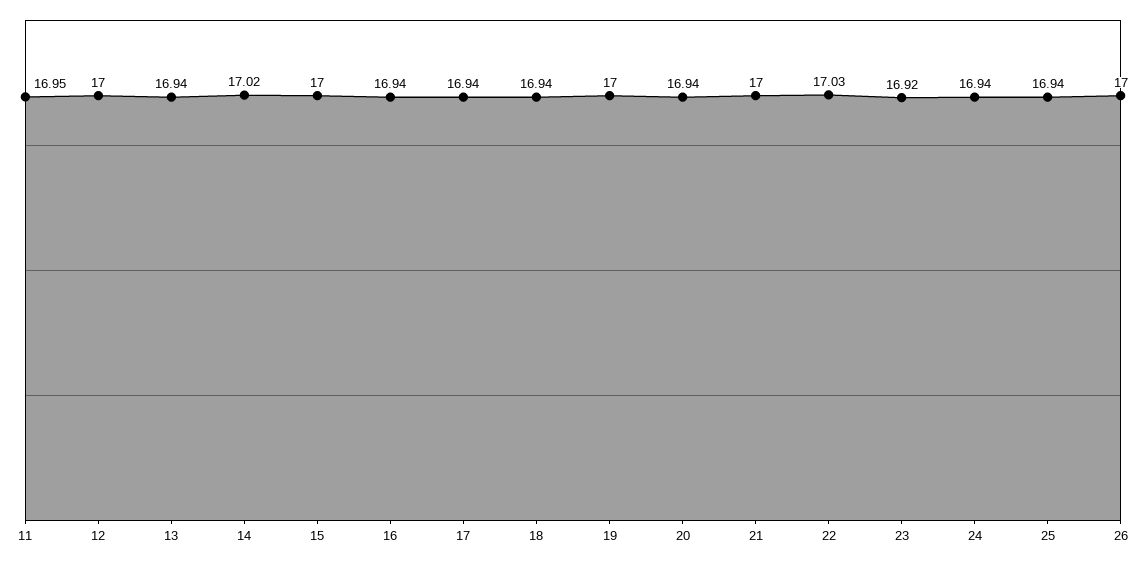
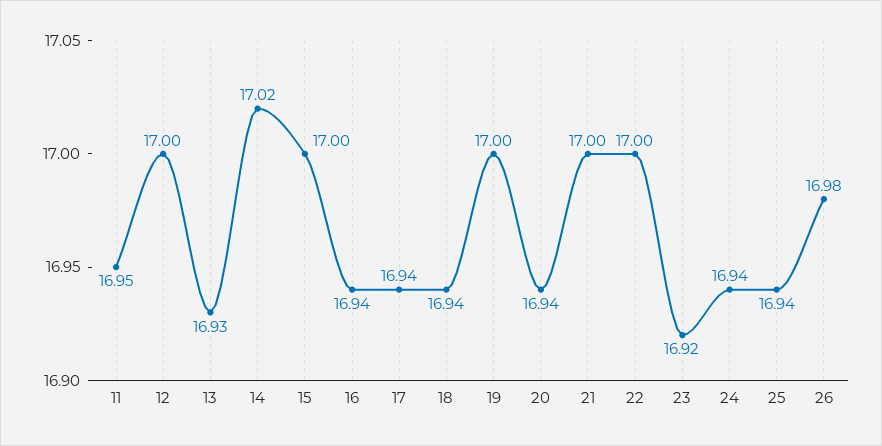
13: 16.94 -> 16.93
22: 17.03 -> 17
26: 17 -> 16.98

